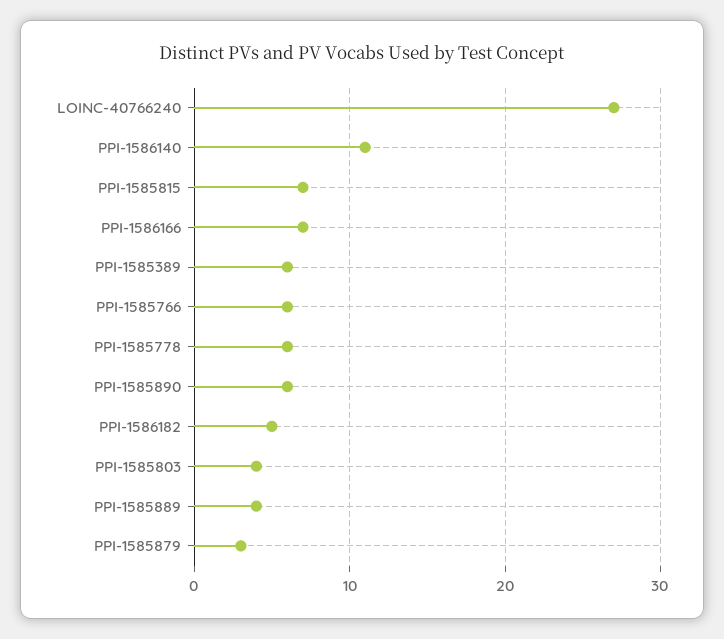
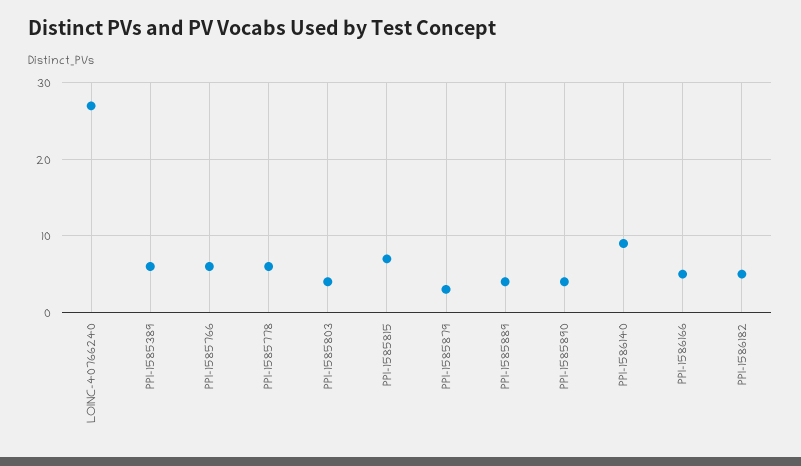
PPI-1586140: 11 -> 9
PPI-1586166: 7 -> 5
PPI-1585890: 6 -> 4

